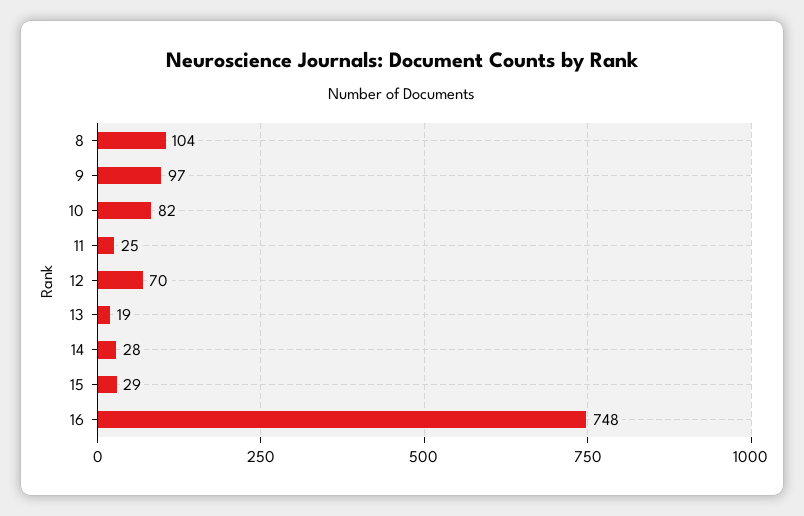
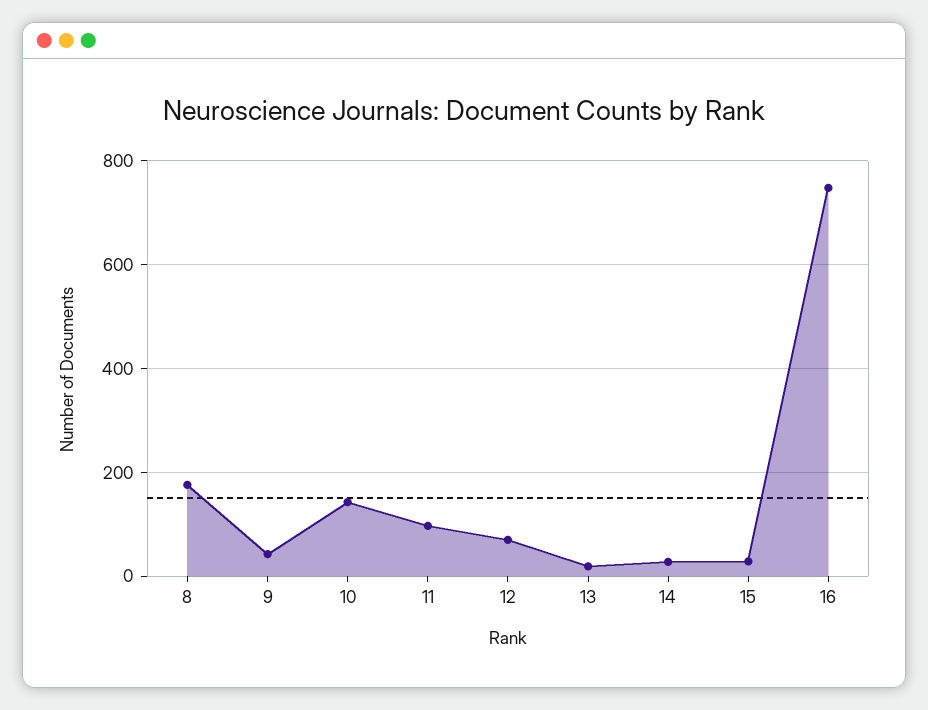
8: 104 -> 180
9: 97 -> 40
10: 82 -> 140
11: 25 -> 100

